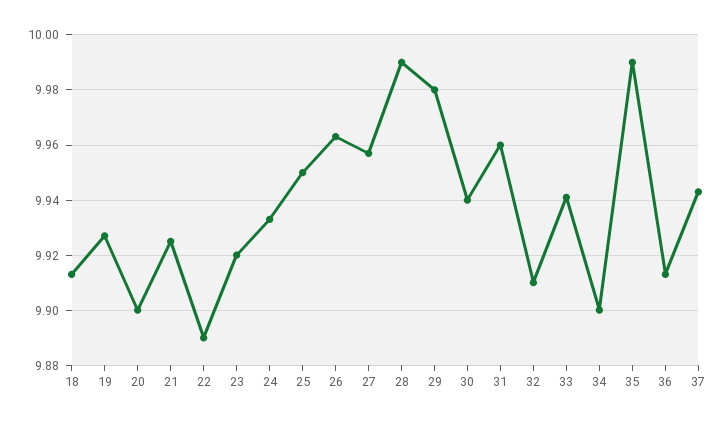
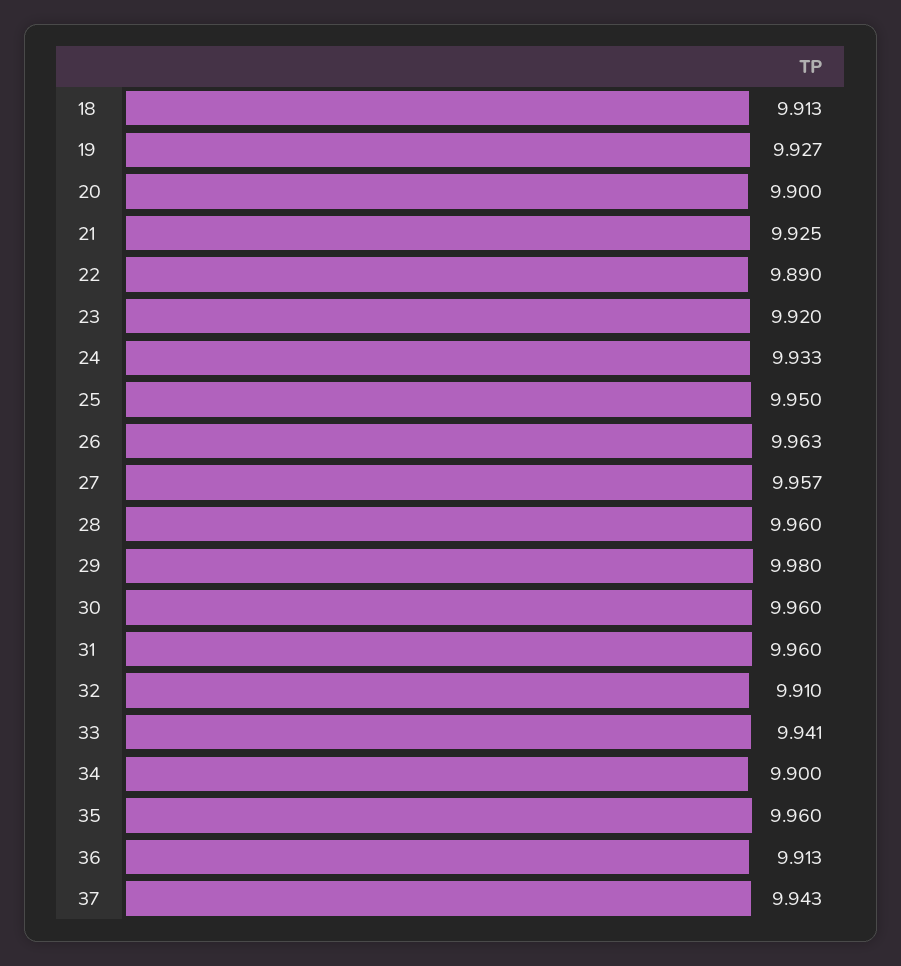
28: 9.99 -> 9.96
30: 9.94 -> 9.96
35: 9.99 -> 9.96

